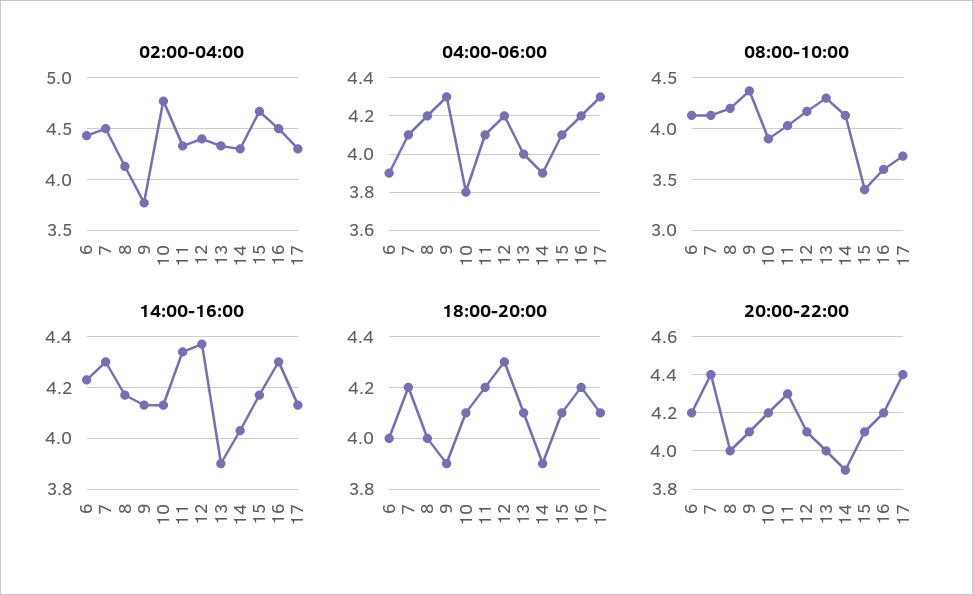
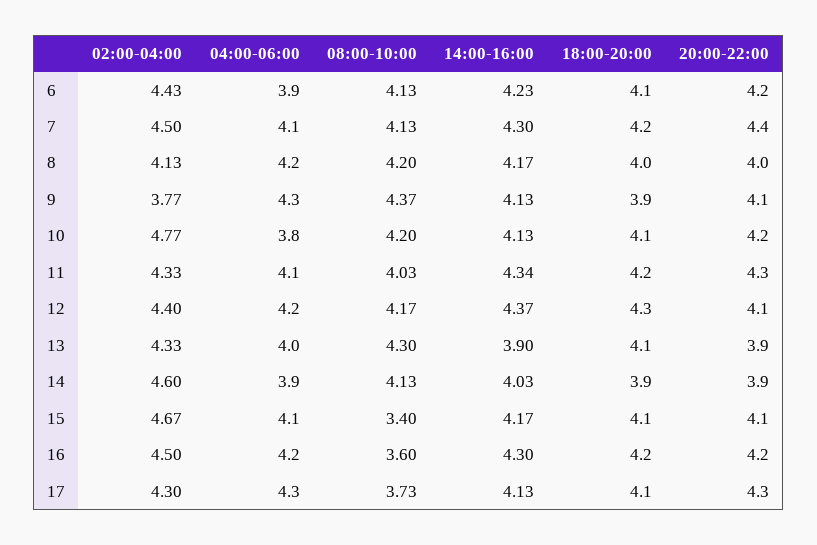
02:00-04:00, 14: 4.3 -> 4.6
08:00-10:00, 10: 3.9 -> 4.2
18:00-20:00, 6: 4 -> 4.1
20:00-22:00, 13: 4 -> 3.9
20:00-22:00, 17: 4.4 -> 4.3

